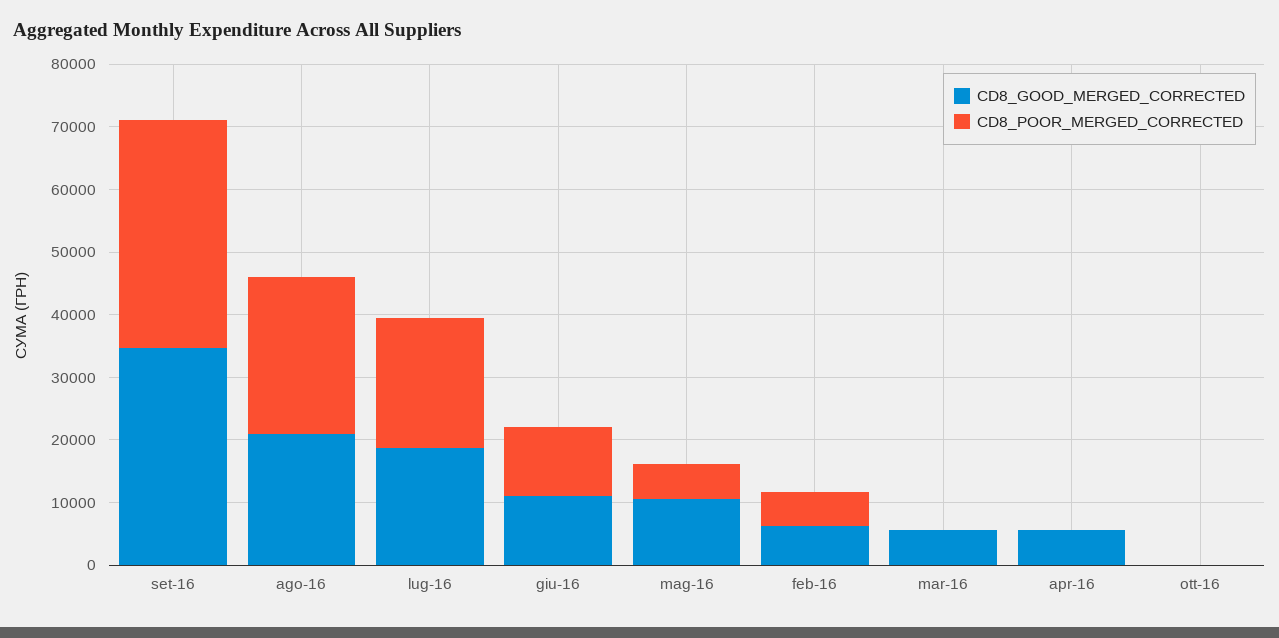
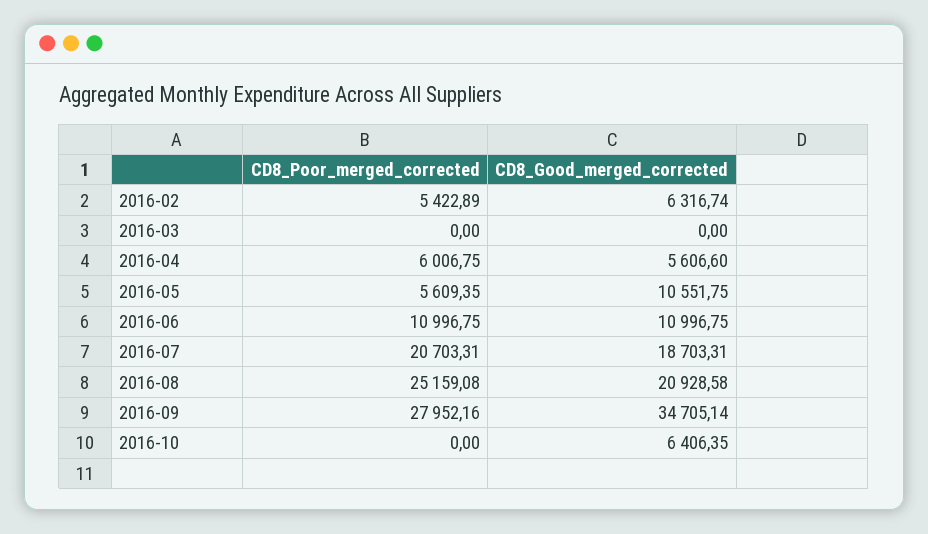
CD8_POOR_MERGED_CORRECTED, set-16: 36000 -> 27952.16
CD8_GOOD_MERGED_CORRECTED, mar-16: 6000 -> 0
CD8_POOR_MERGED_CORRECTED, apr-16: 0 -> 6006.75
CD8_GOOD_MERGED_CORRECTED, ott-16: 0 -> 6406.35

